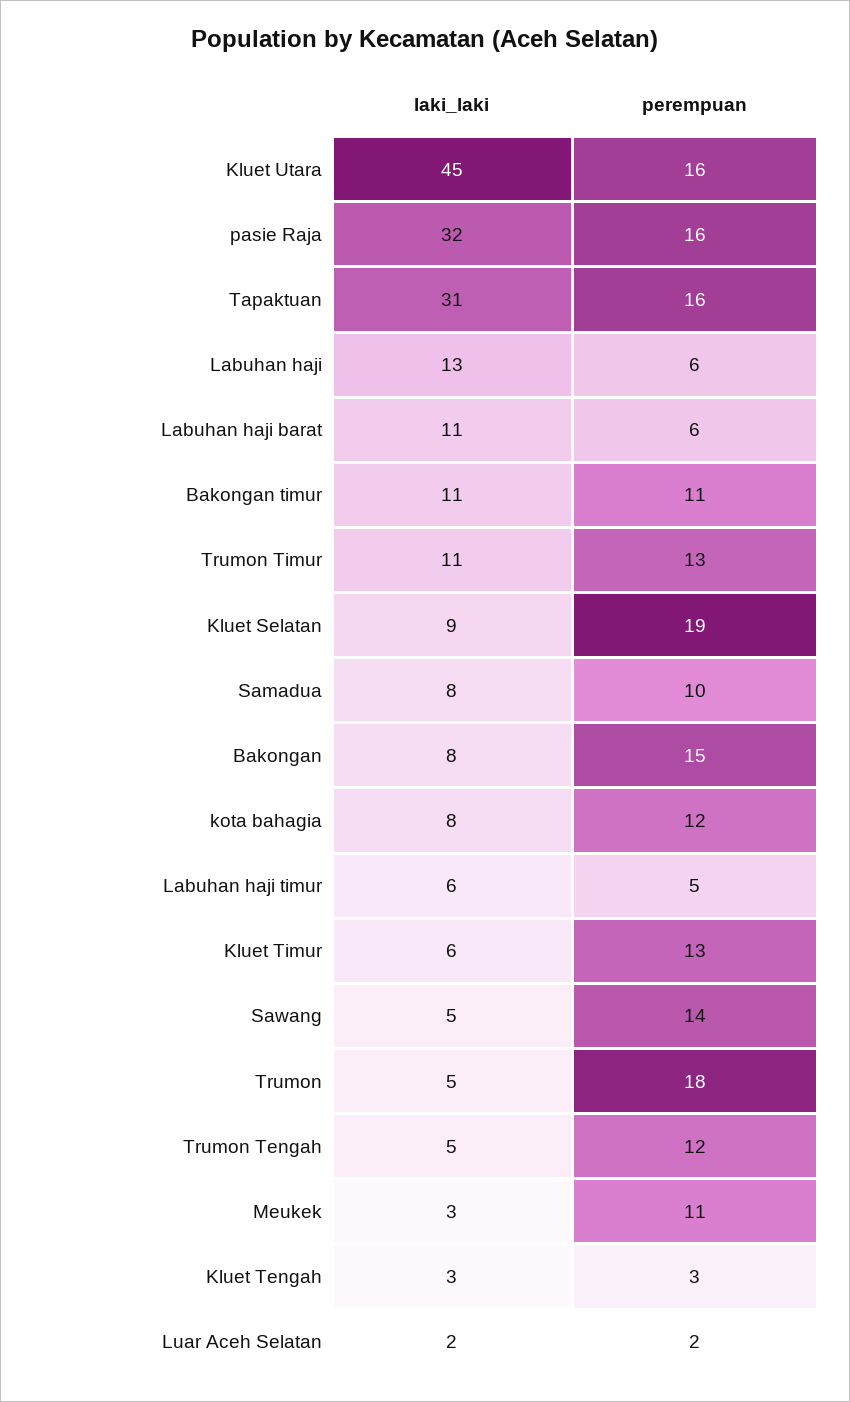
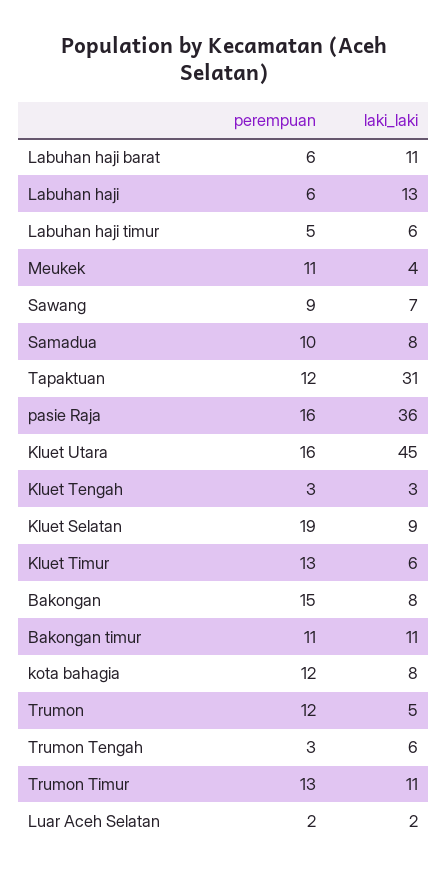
laki_laki, pasie Raja: 32 -> 36
perempuan, Tapaktuan: 16 -> 12
laki_laki, Sawang: 5 -> 7
perempuan, Sawang: 14 -> 9
perempuan, Trumon: 18 -> 12
laki_laki, Trumon Tengah: 5 -> 6
perempuan, Trumon Tengah: 12 -> 3
laki_laki, Meukek: 3 -> 4

